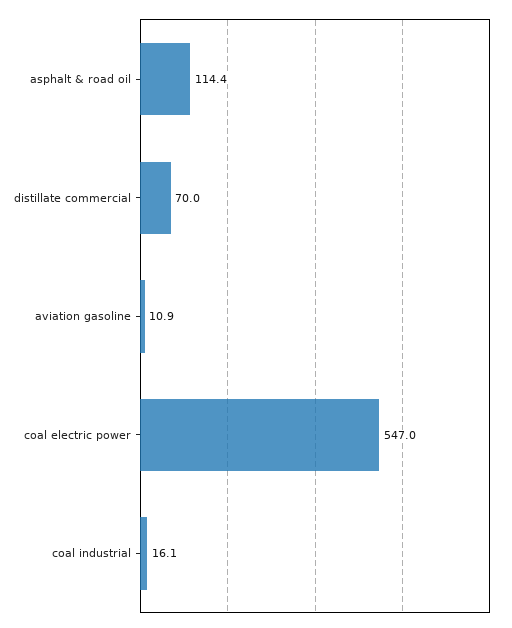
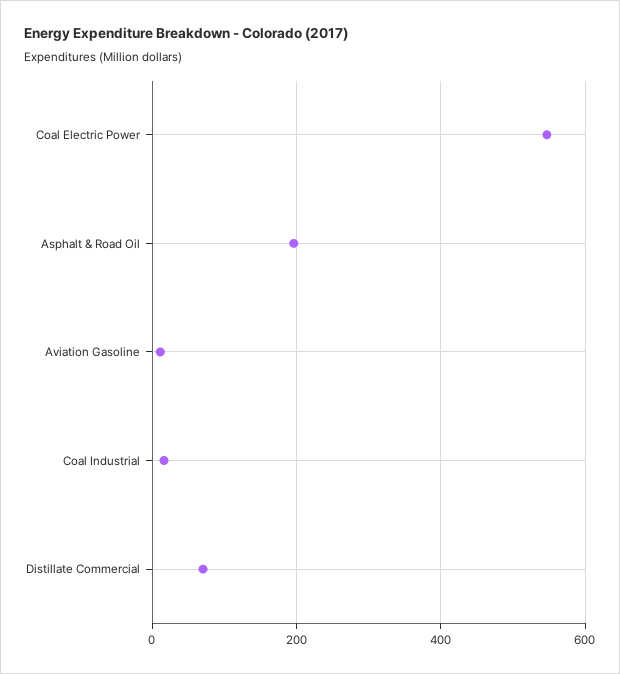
asphalt & road oil: 114.4 -> 200

